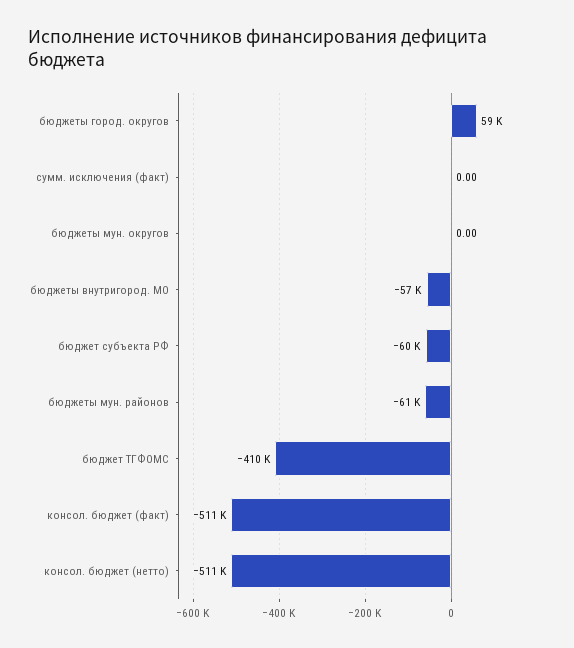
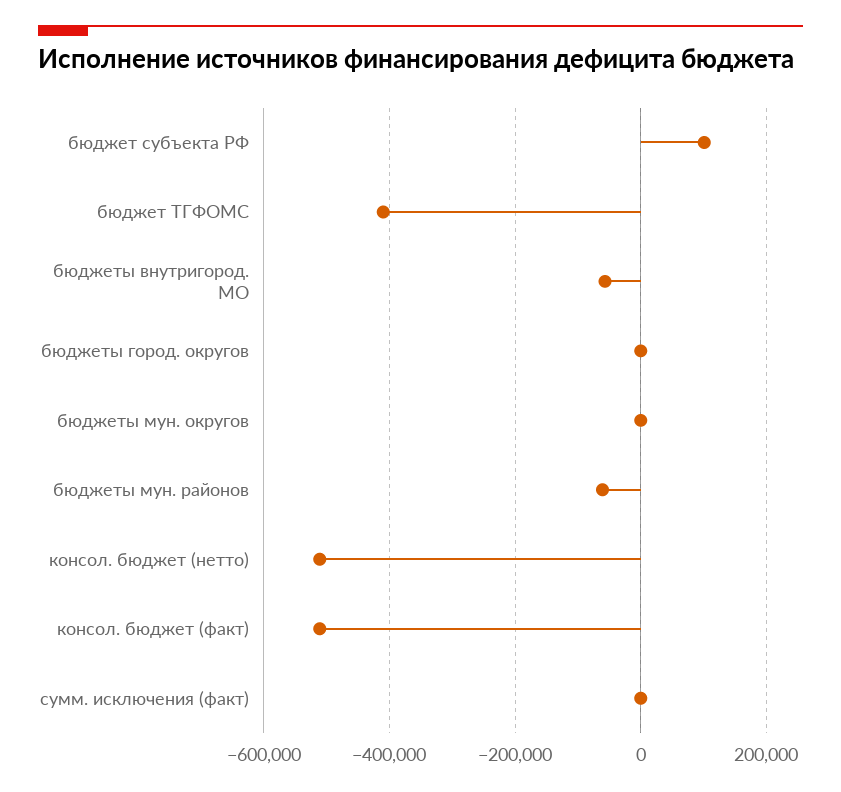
бюджеты город. округов: 59000 -> 0
бюджет субъекта РФ: -60000 -> 100000

